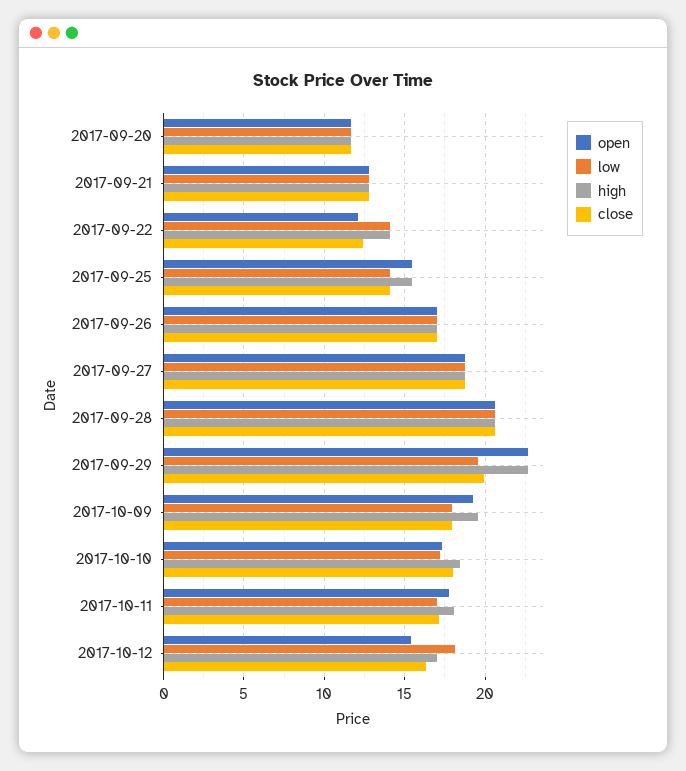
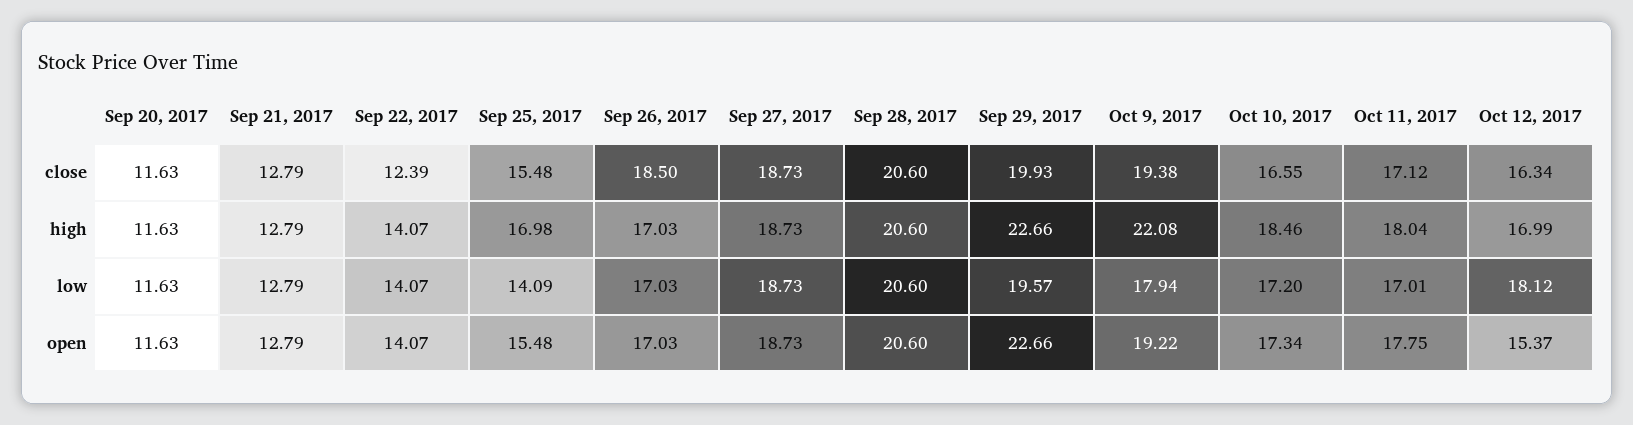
open, 2017-09-22: 12 -> 14.07
high, 2017-09-25: 15.5 -> 16.98
close, 2017-09-25: 14 -> 15.48
close, 2017-09-26: 17 -> 18.5
high, 2017-10-09: 19.5 -> 22.08
close, 2017-10-09: 18 -> 19.38
close, 2017-10-10: 18 -> 16.55

